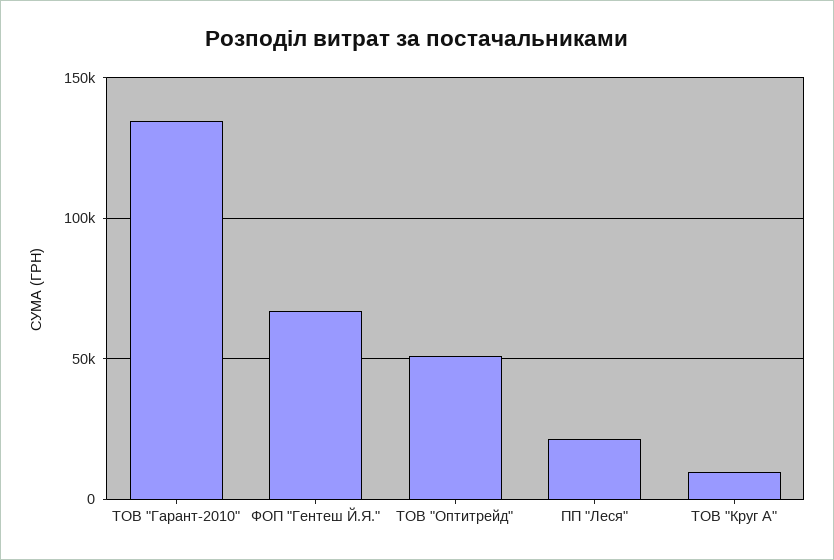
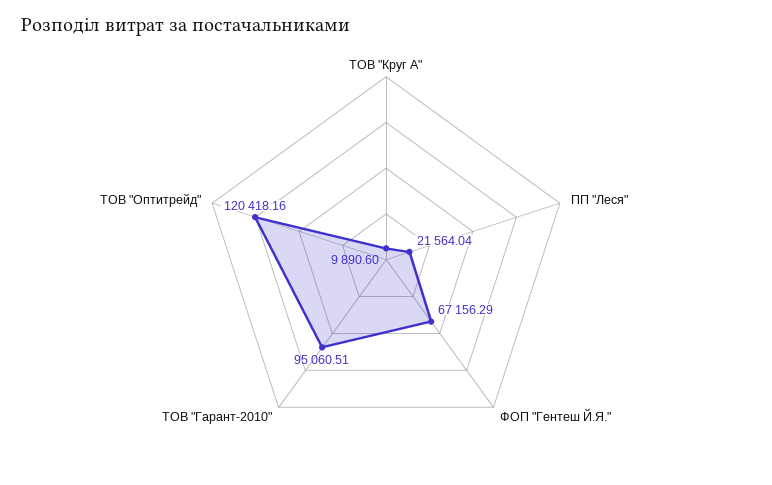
ТОВ "Гарант-2010": 135000 -> 95060.51
ТОВ "Оптитрейд": 50000 -> 120418.16

